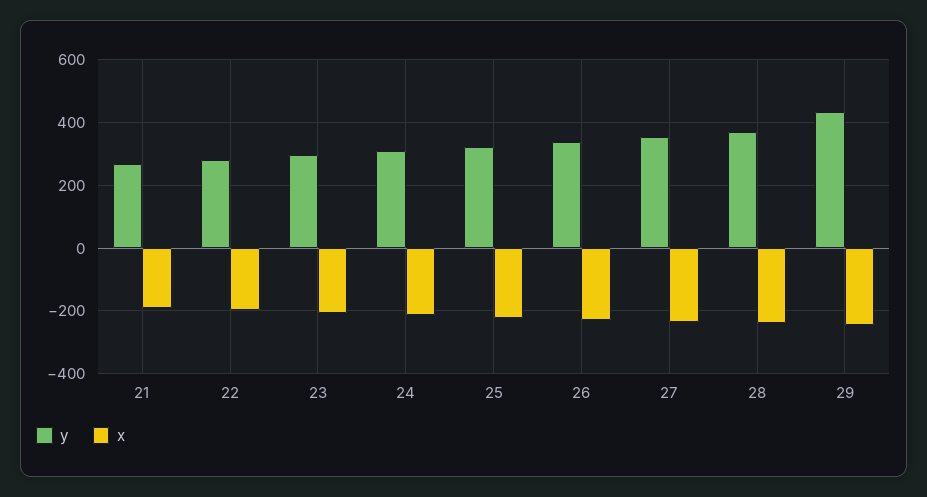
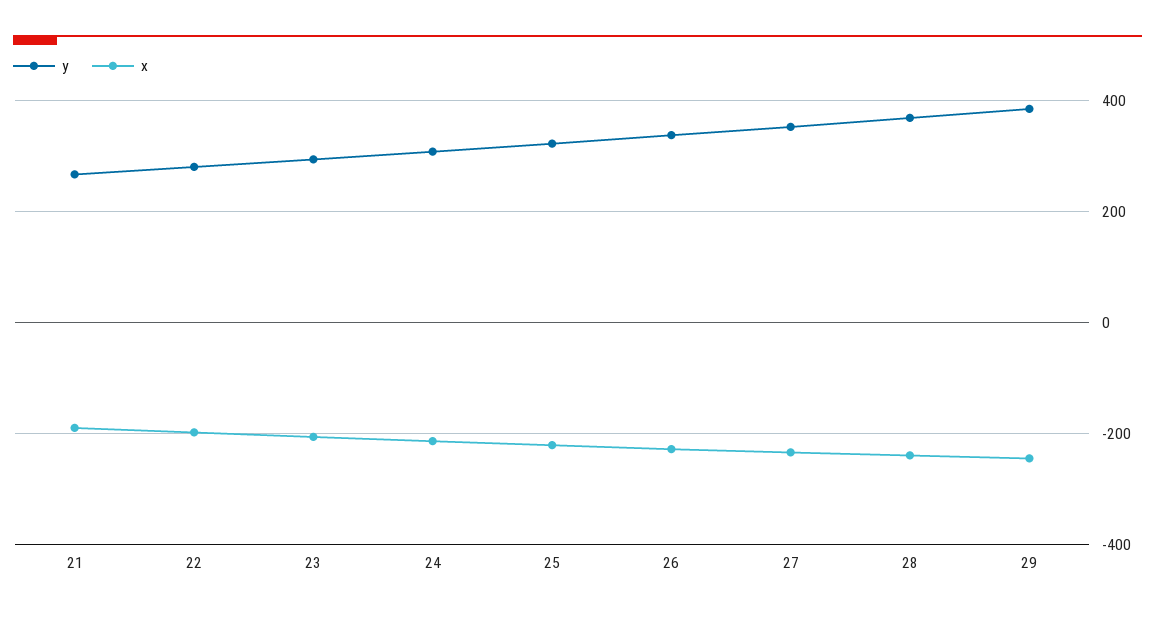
y, 29: 440 -> 380

